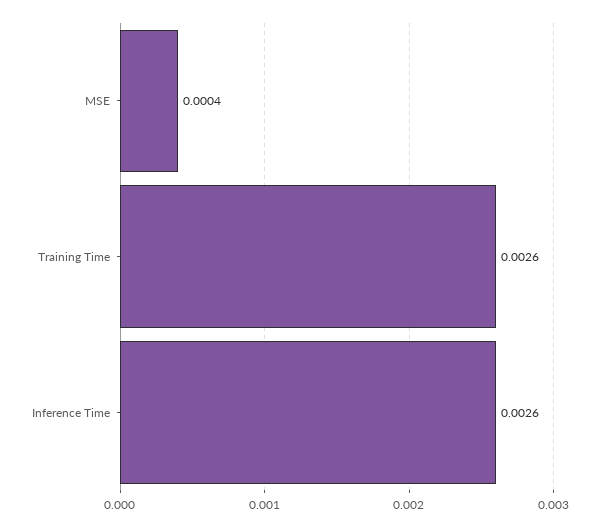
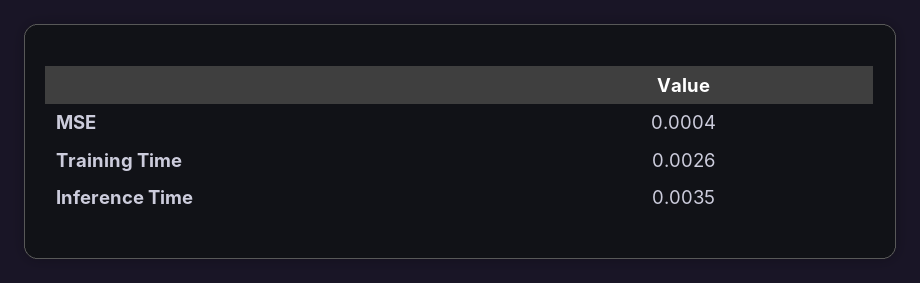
Inference Time: 0.0026 -> 0.0035

